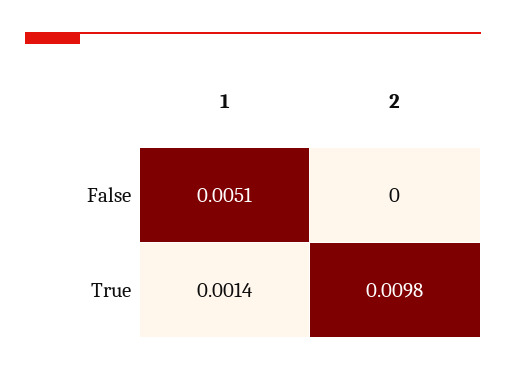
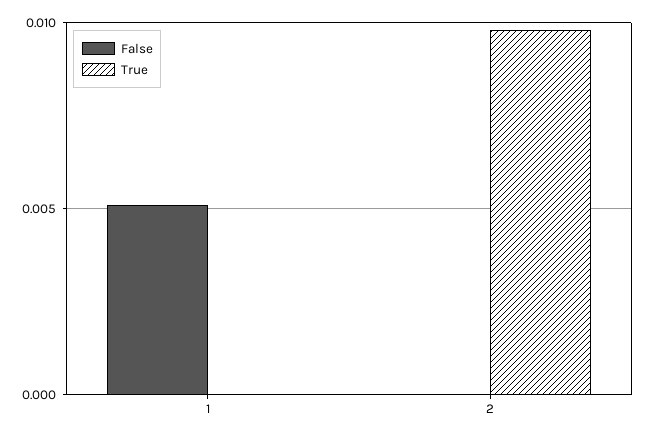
True, 1: 0.0014 -> 0

